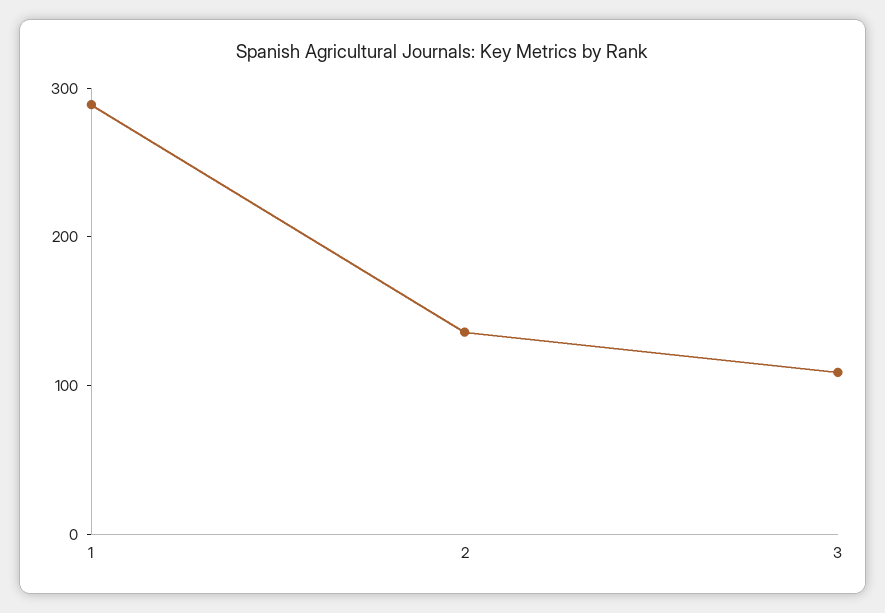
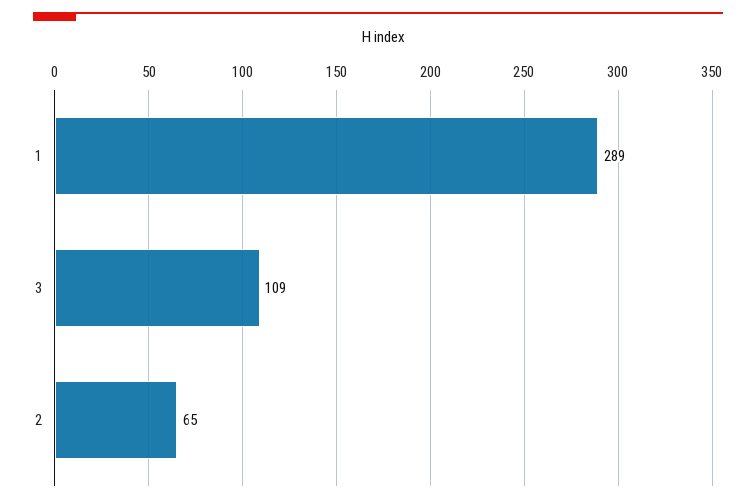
2: 140 -> 65

